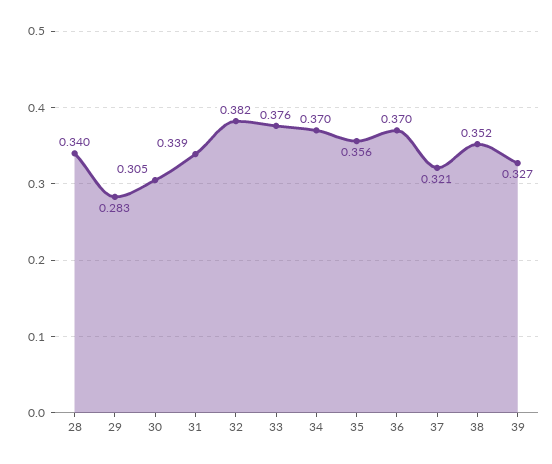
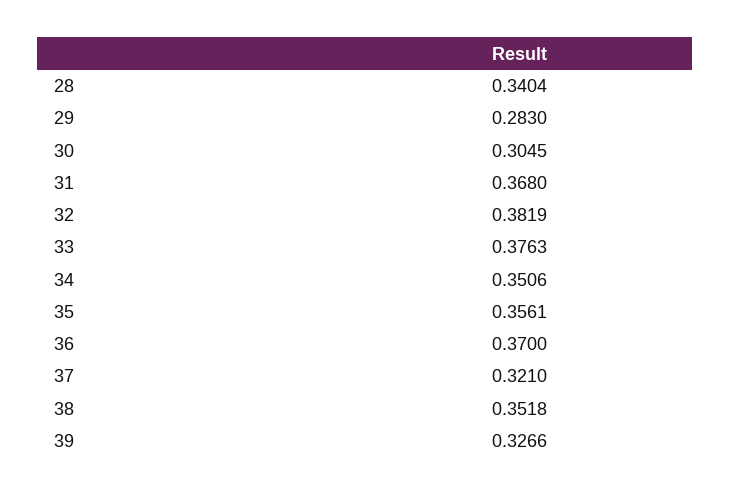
31: 0.339 -> 0.368
34: 0.37 -> 0.3506

